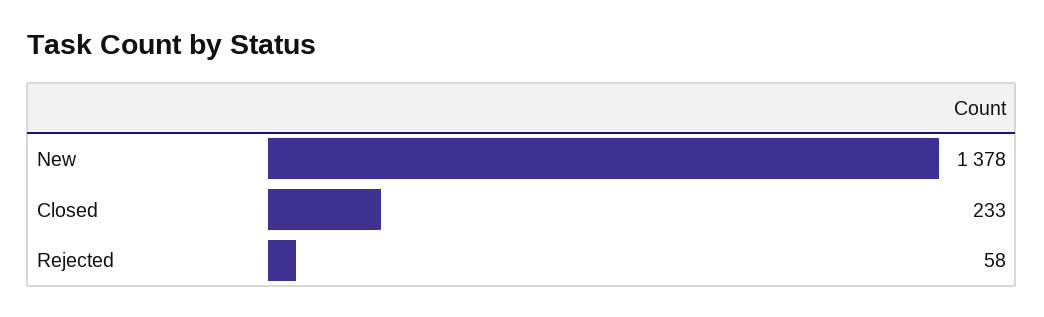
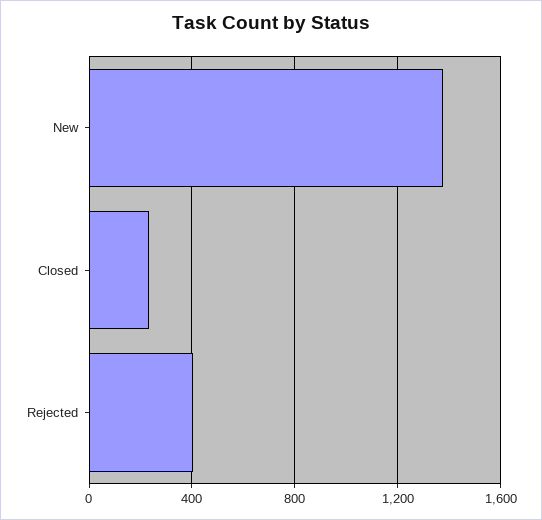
Rejected: 58 -> 400

